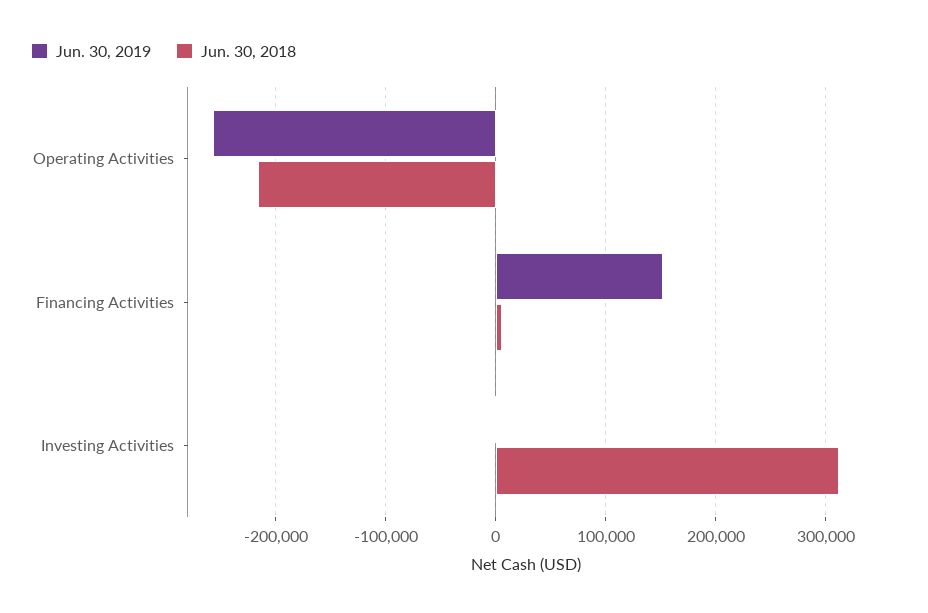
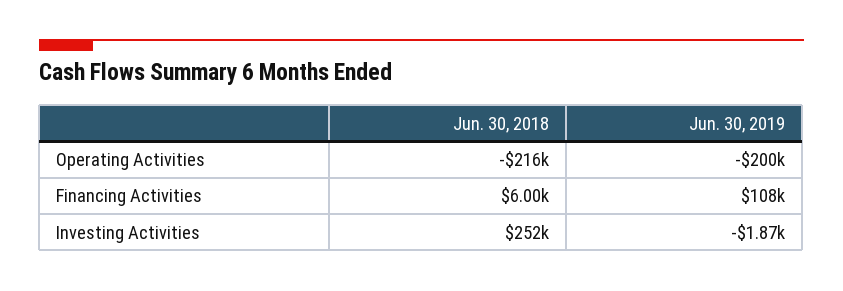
Jun. 30, 2019, Operating Activities: -260000 -> -200000
Jun. 30, 2019, Financing Activities: 150000 -> 108000
Jun. 30, 2018, Investing Activities: 310000 -> 252000

